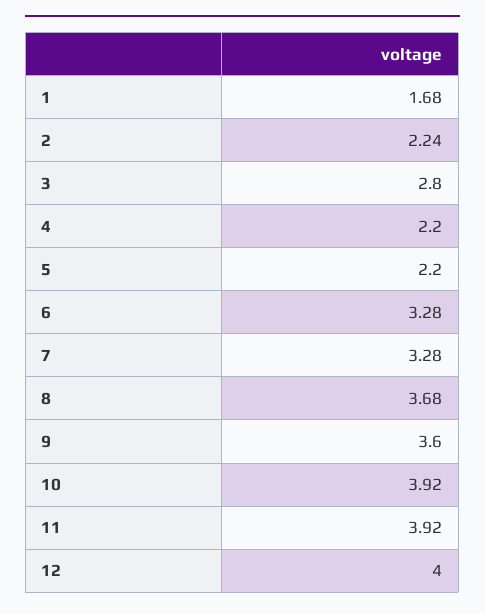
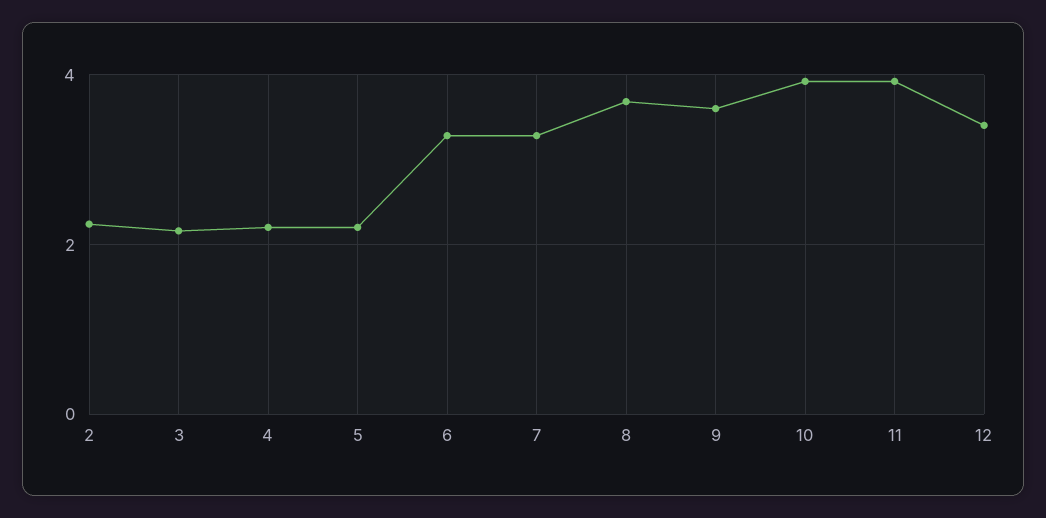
1: 1.68 -> none
3: 2.8 -> 2.2
12: 4 -> 3.4

